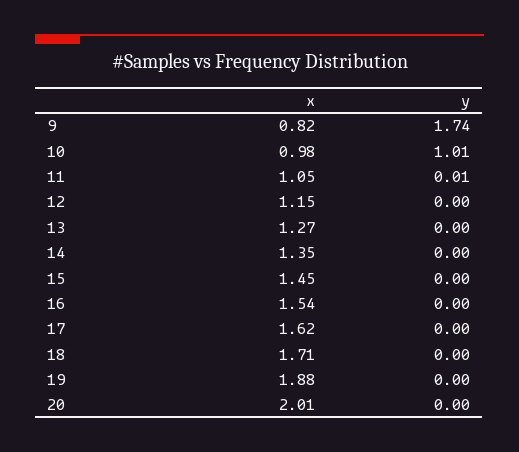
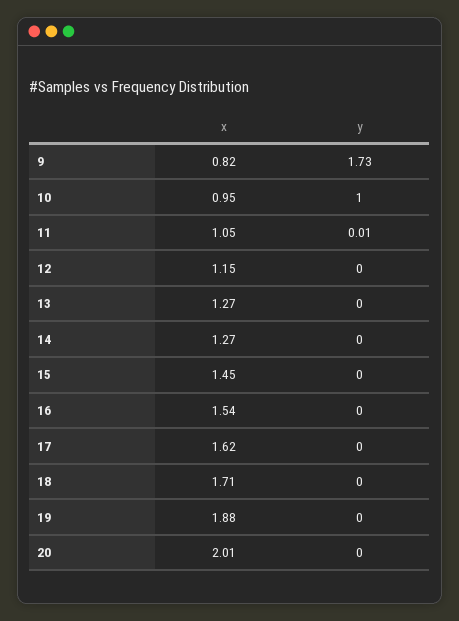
y, 9: 1.74 -> 1.73
x, 10: 0.98 -> 0.95
y, 10: 1.01 -> 1
x, 14: 1.35 -> 1.27

